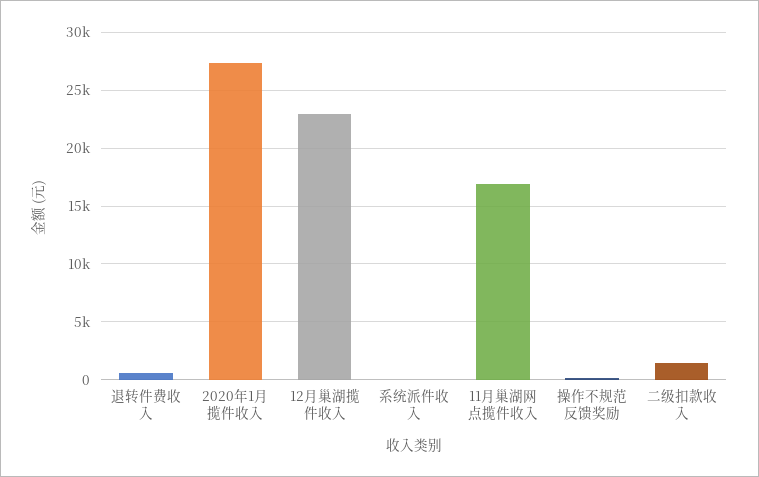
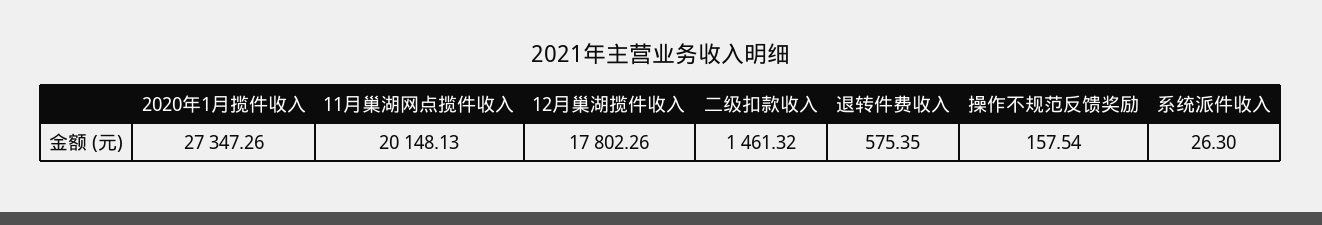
12月巢湖揽件收入: 23000 -> 17802.26
11月巢湖网点揽件收入: 17000 -> 20148.13

